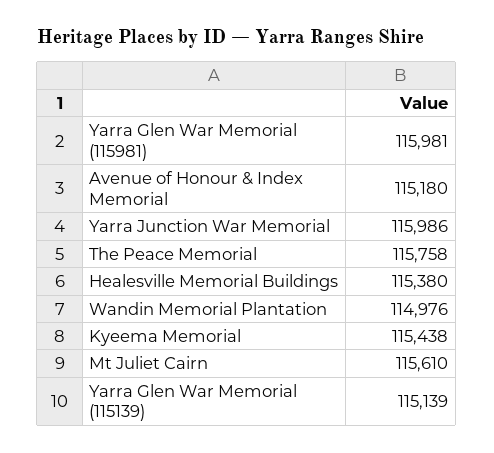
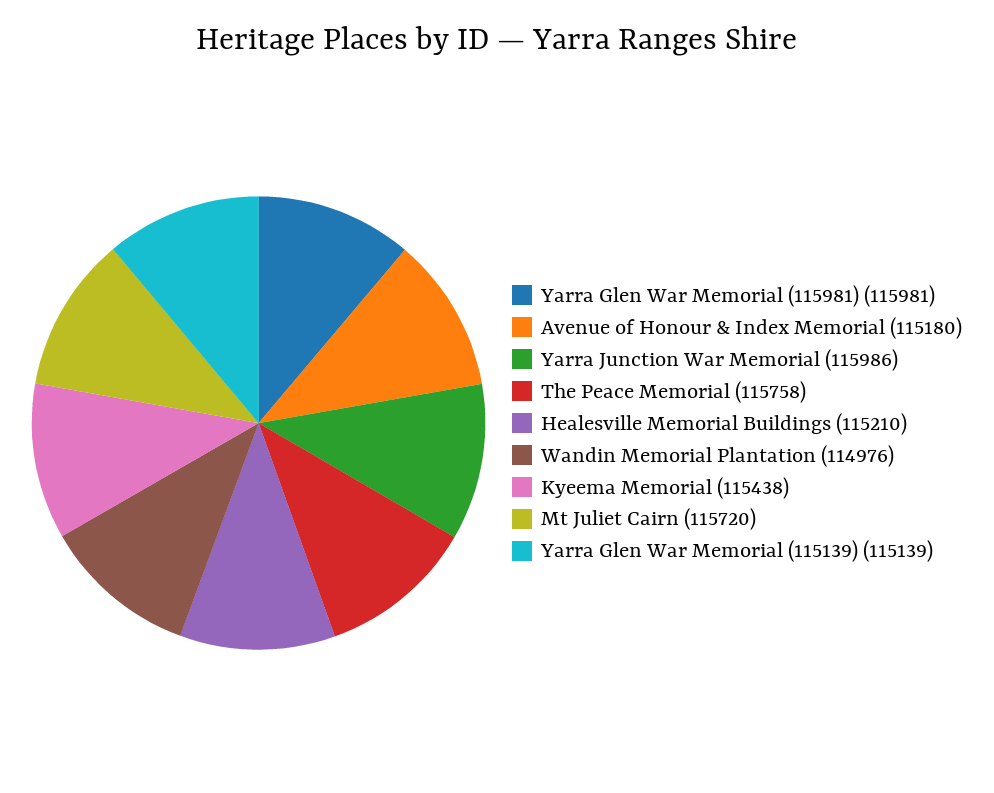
Healesville Memorial Buildings: 115380 -> 115210
Mt Juliet Cairn: 115610 -> 115720

